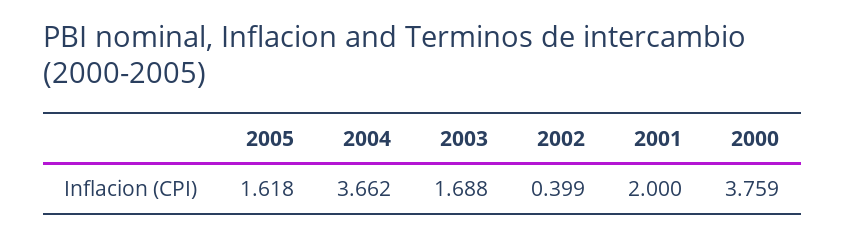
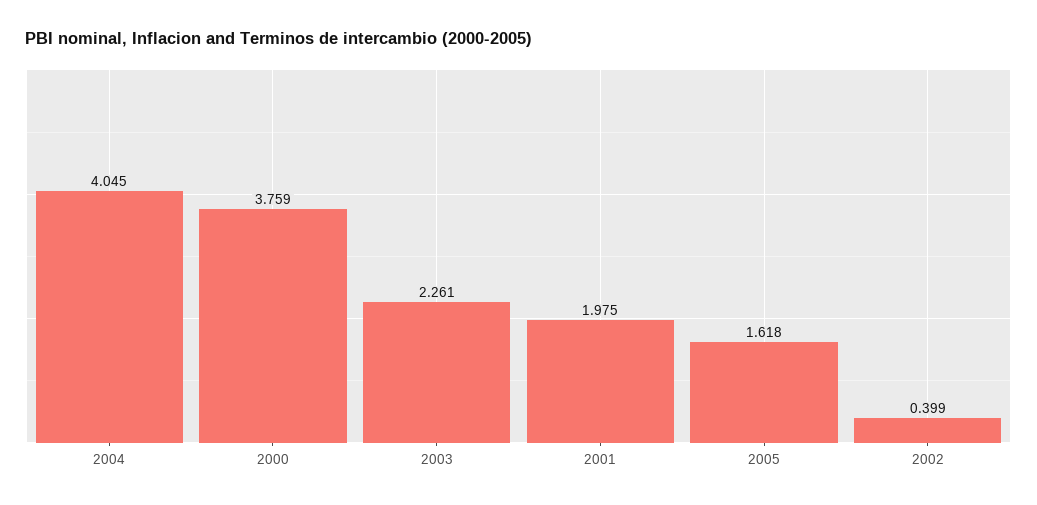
2004: 3.662 -> 4.045
2003: 1.688 -> 2.261
2001: 2 -> 1.975

